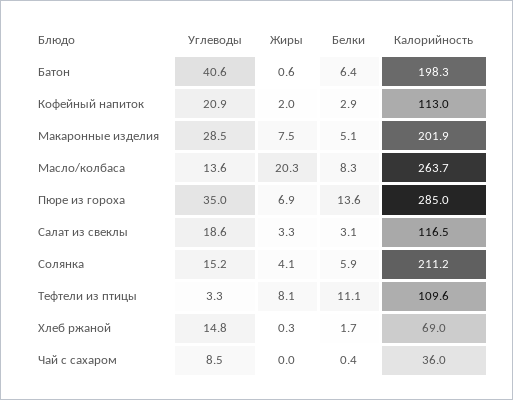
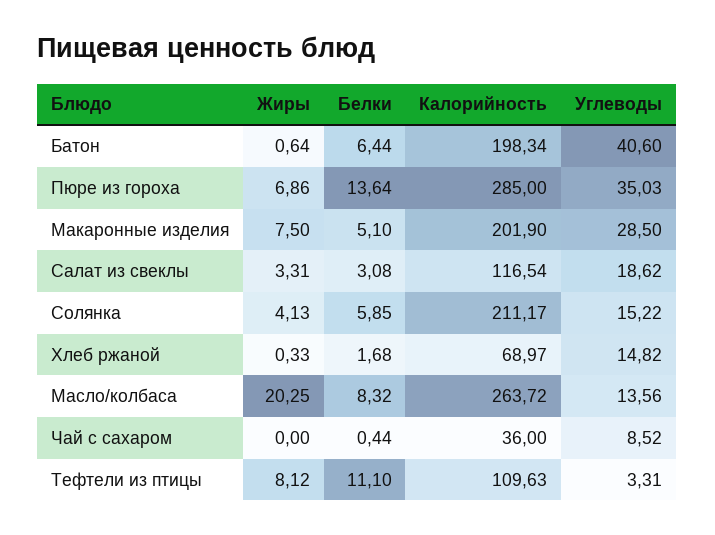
Углеводы, Кофейный напиток: 20.9 -> none
Жиры, Кофейный напиток: 2 -> none
Белки, Кофейный напиток: 2.9 -> none
Калорийность, Кофейный напиток: 113 -> none

